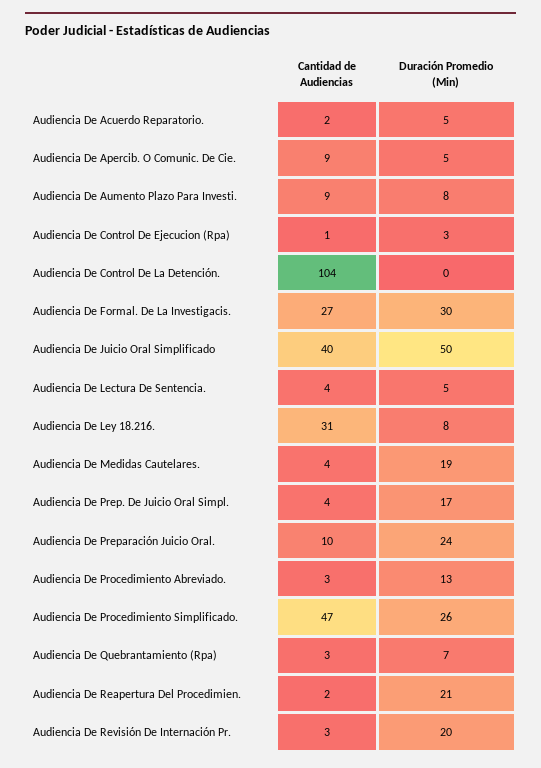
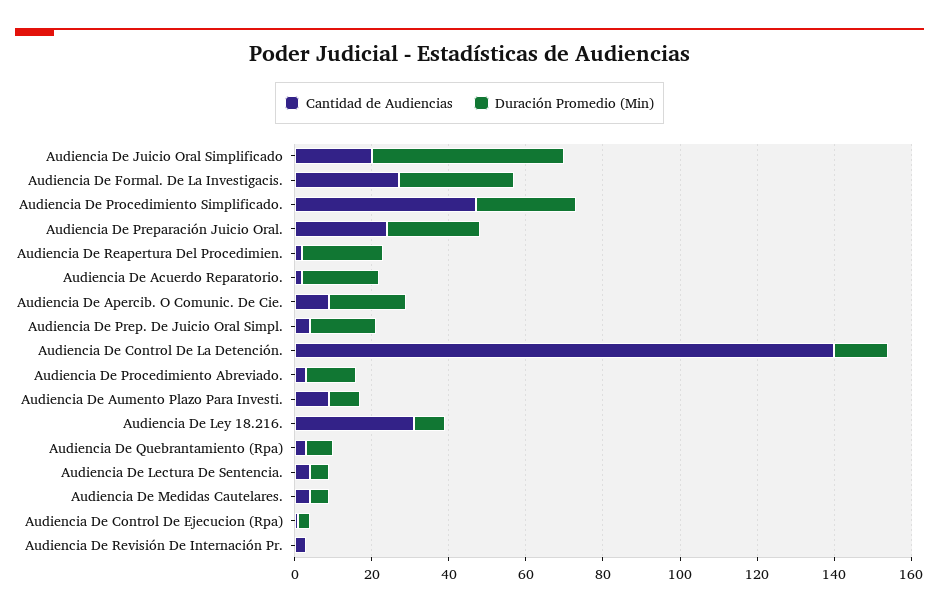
Duración Promedio (Min), Audiencia De Acuerdo Reparatorio.: 5 -> 20
Duración Promedio (Min), Audiencia De Apercib. O Comunic. De Cie.: 5 -> 20
Cantidad de Audiencias, Audiencia De Control De La Detención.: 104 -> 140
Duración Promedio (Min), Audiencia De Control De La Detención.: 0 -> 15
Cantidad de Audiencias, Audiencia De Juicio Oral Simplificado: 40 -> 20
Duración Promedio (Min), Audiencia De Medidas Cautelares.: 19 -> 5
Cantidad de Audiencias, Audiencia De Preparación Juicio Oral.: 10 -> 25
Duración Promedio (Min), Audiencia De Revisión De Internación Pr.: 20 -> 0

